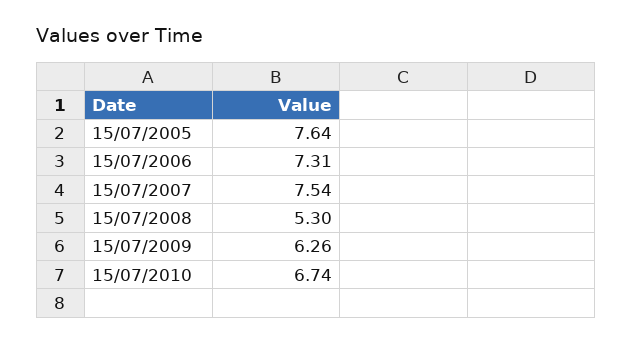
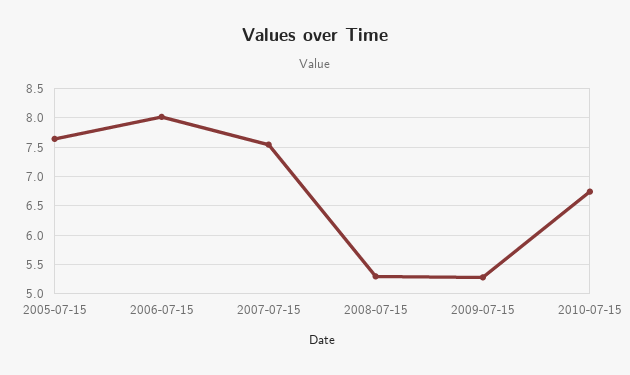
15/07/2006: 7.31 -> 8
15/07/2009: 6.26 -> 5.25

